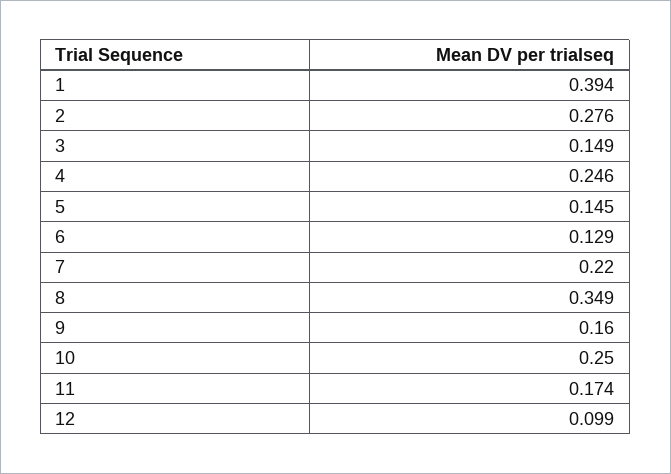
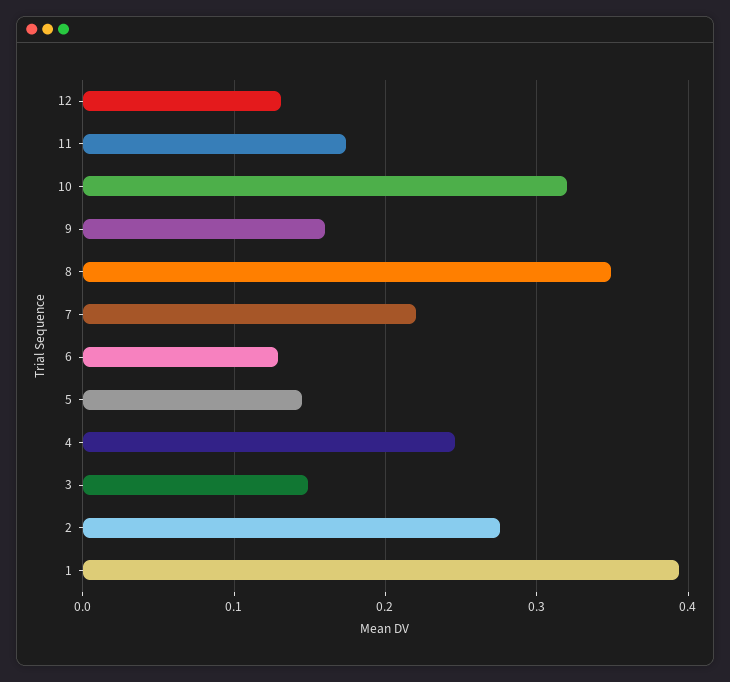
10: 0.25 -> 0.32
12: 0.099 -> 0.13

